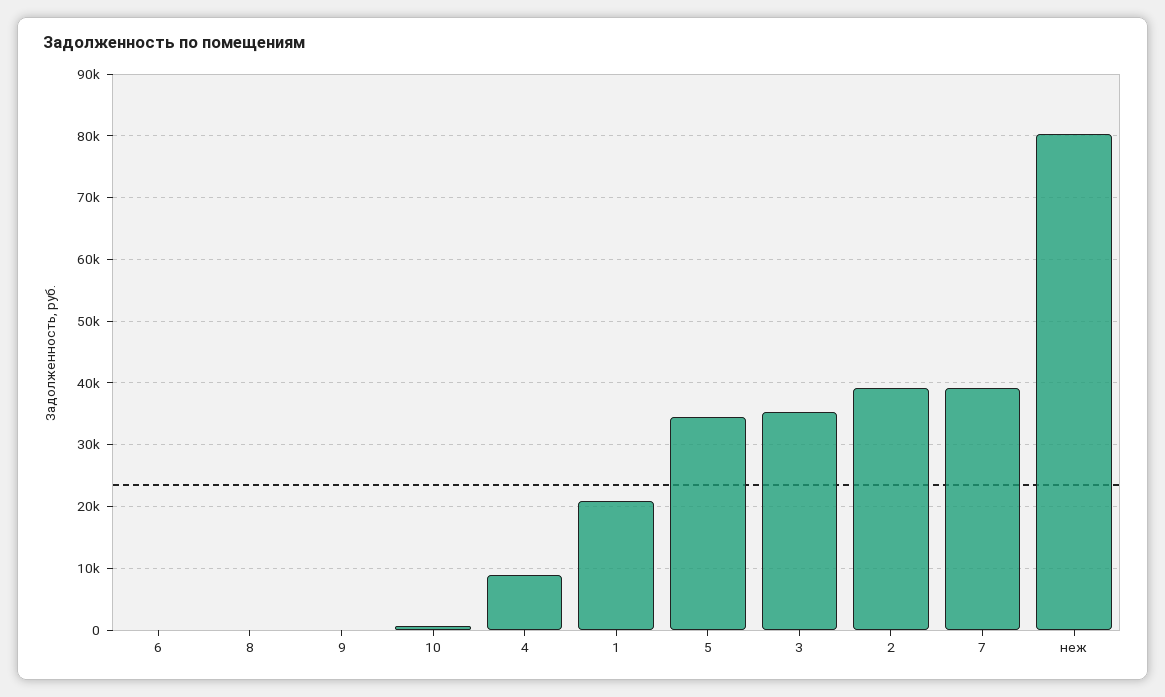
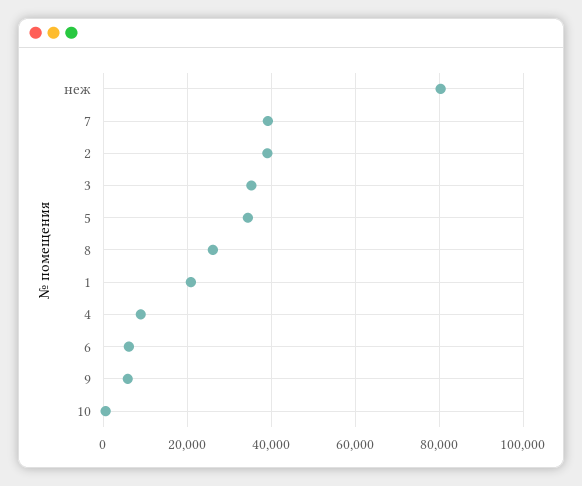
6: 0 -> 6000
8: 0 -> 26000
9: 0 -> 6000

